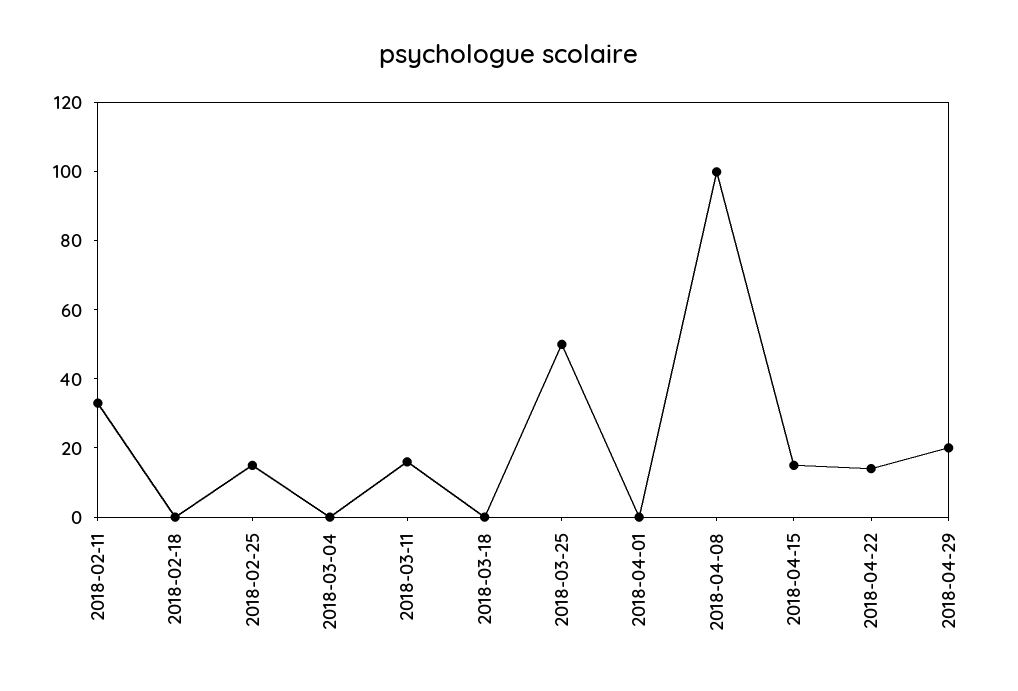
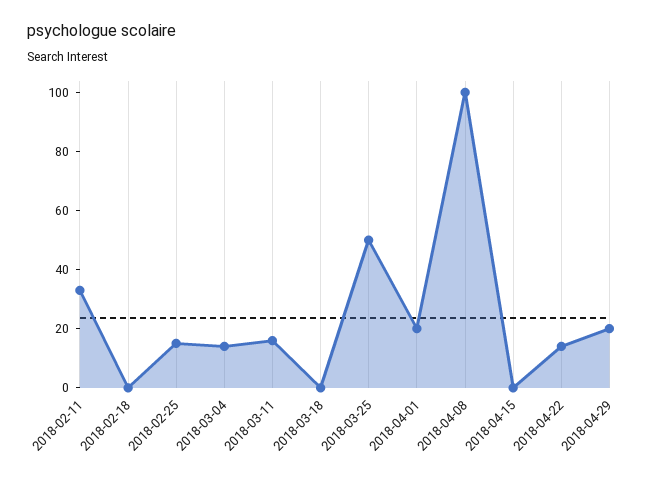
2018-03-04: 0 -> 15
2018-04-01: 0 -> 20
2018-04-15: 15 -> 0

